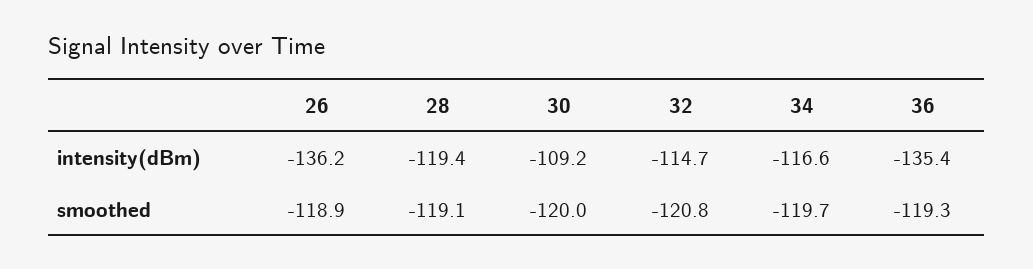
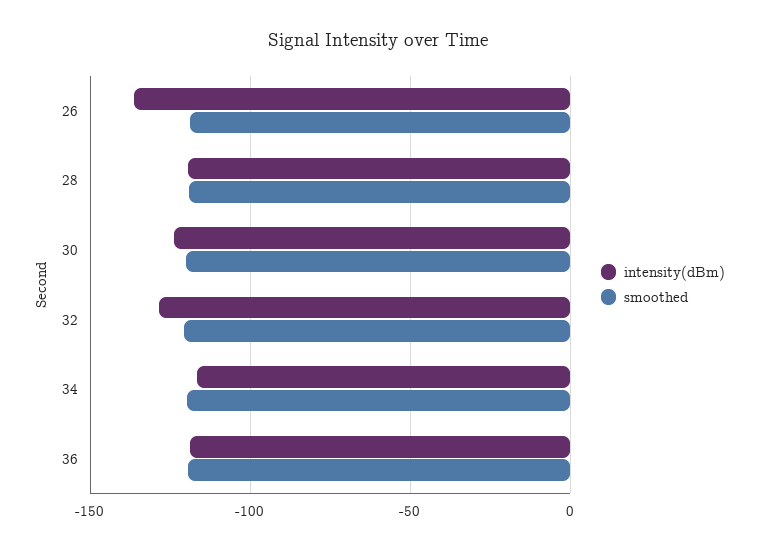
intensity(dBm), 30: -109.2 -> -125
intensity(dBm), 32: -114.7 -> -130
intensity(dBm), 36: -135.4 -> -120

